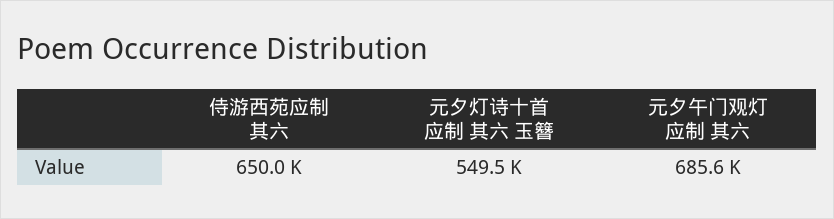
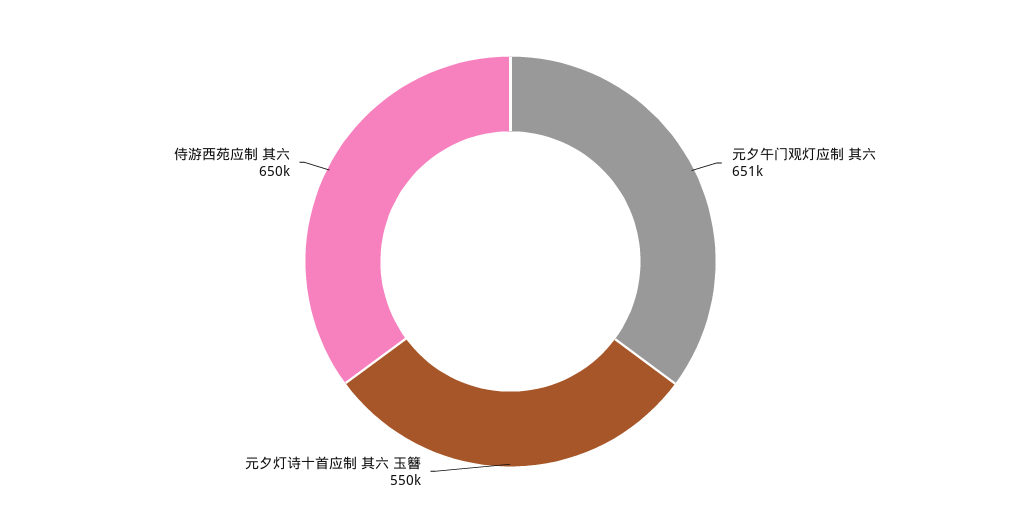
元夕午门观灯应制 其六: 685600 -> 651000

